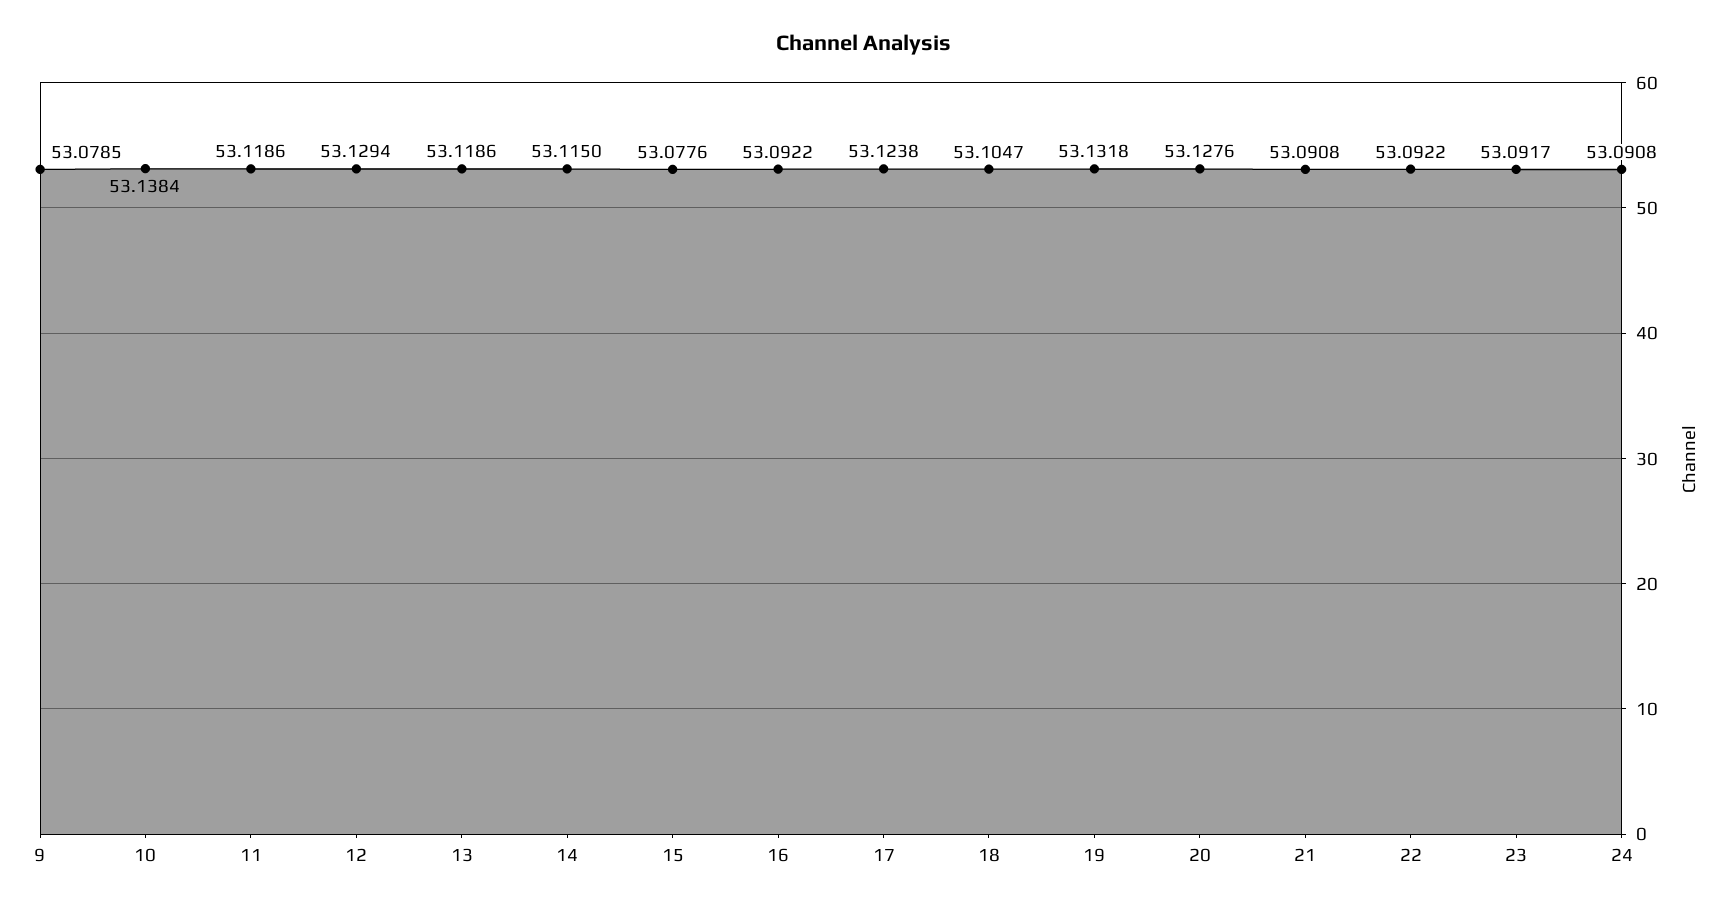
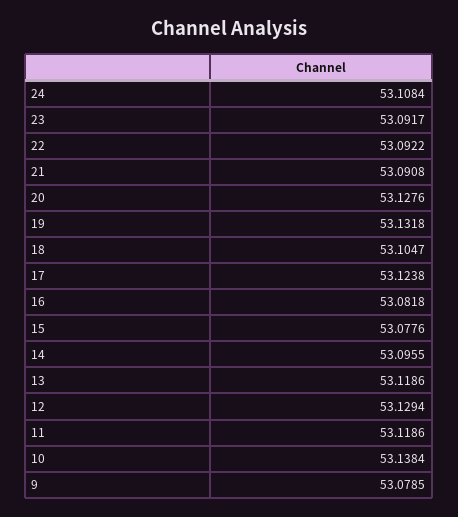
14: 53.115 -> 53.0955
16: 53.0922 -> 53.0818
24: 53.0908 -> 53.1084

